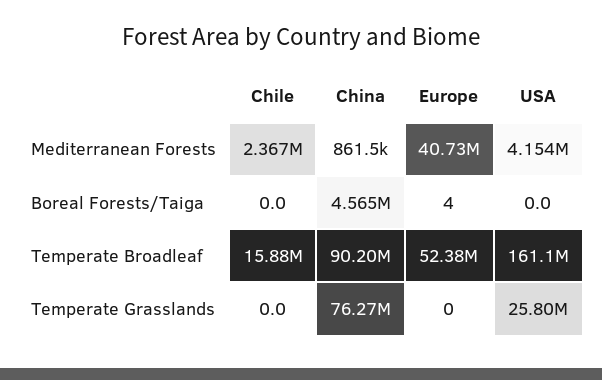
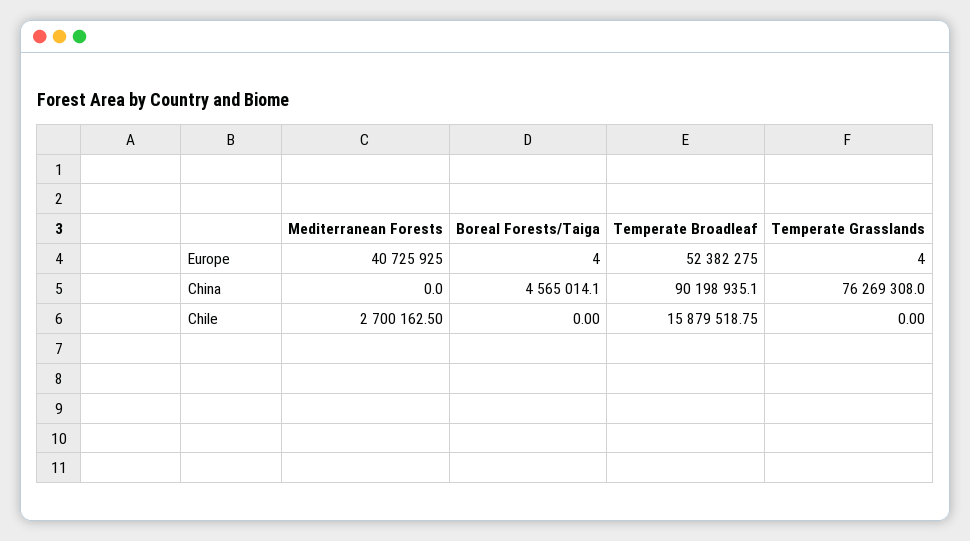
Chile, Mediterranean Forests: 2367000 -> 2700162.5
China, Mediterranean Forests: 861500 -> 0
USA, Mediterranean Forests: 4154000 -> none
USA, Boreal Forests/Taiga: 0 -> none
USA, Temperate Broadleaf: 161100000 -> none
Europe, Temperate Grasslands: 0 -> 4
USA, Temperate Grasslands: 25800000 -> none

